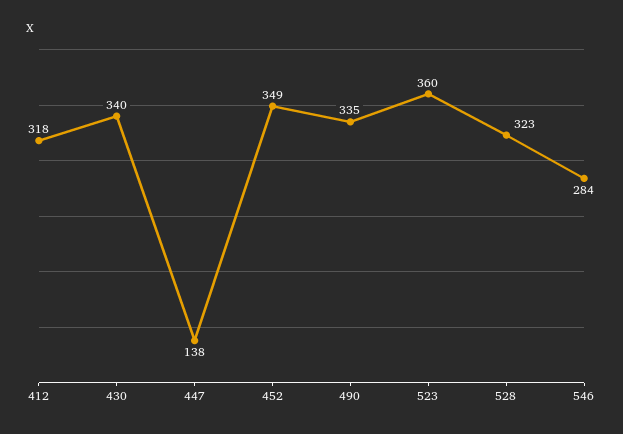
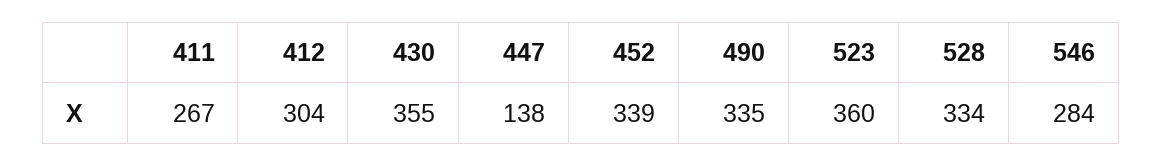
412: 318 -> 304
430: 340 -> 355
452: 349 -> 339
528: 323 -> 334
411: none -> 267

